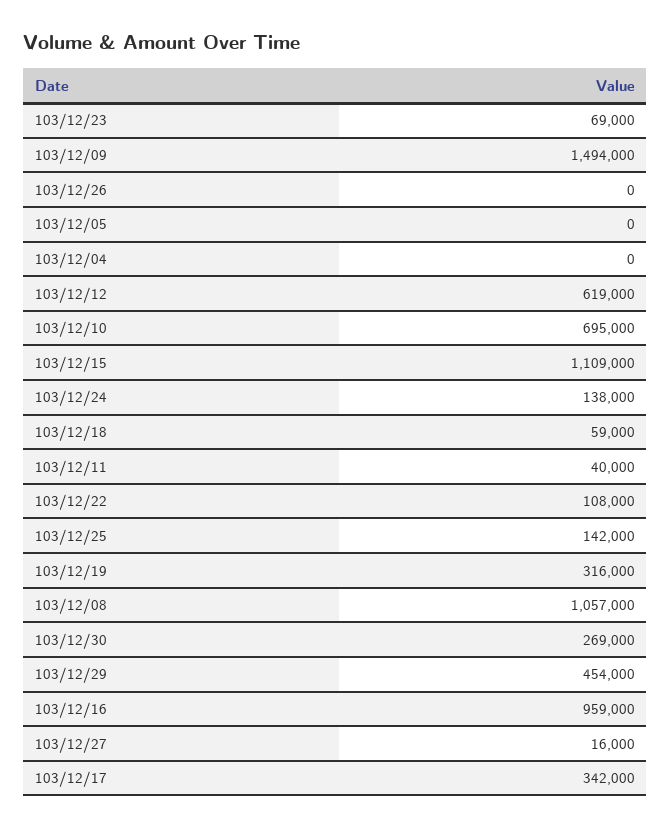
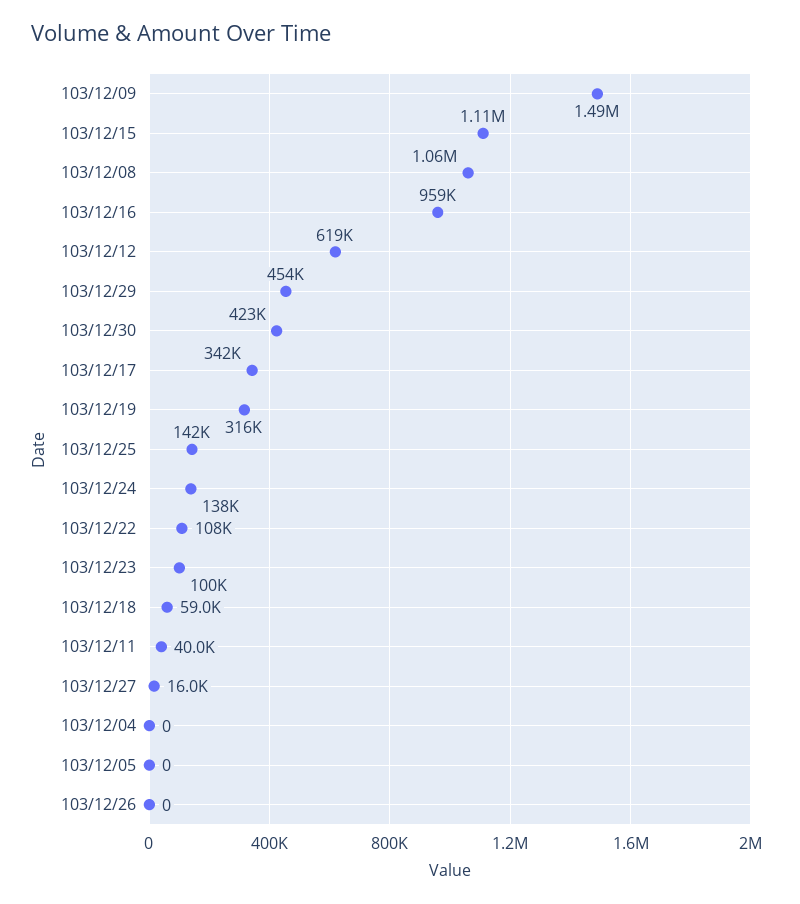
103/12/23: 69000 -> 100000
103/12/10: 695000 -> none
103/12/30: 269000 -> 423000

